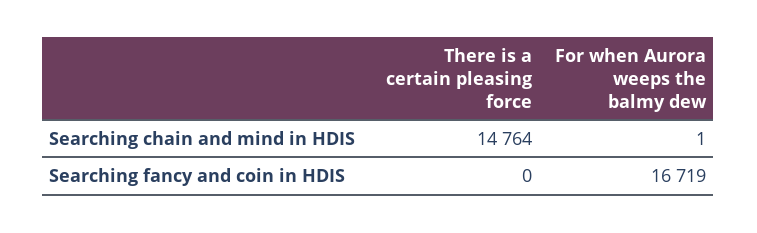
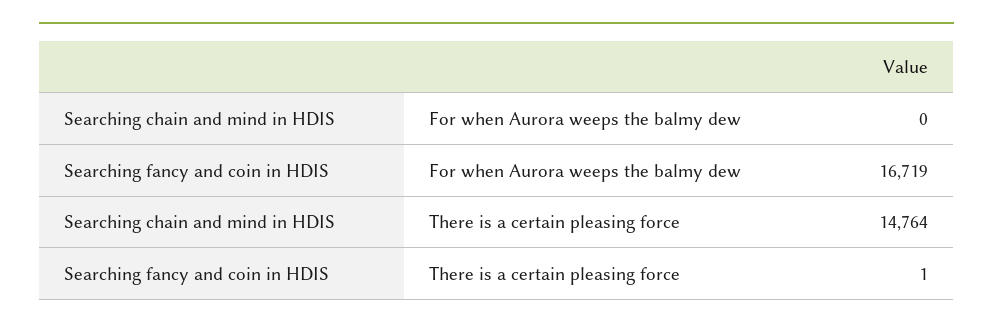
For when Aurora weeps the balmy dew, Searching chain and mind in HDIS: 1 -> 0
There is a certain pleasing force, Searching fancy and coin in HDIS: 0 -> 1

